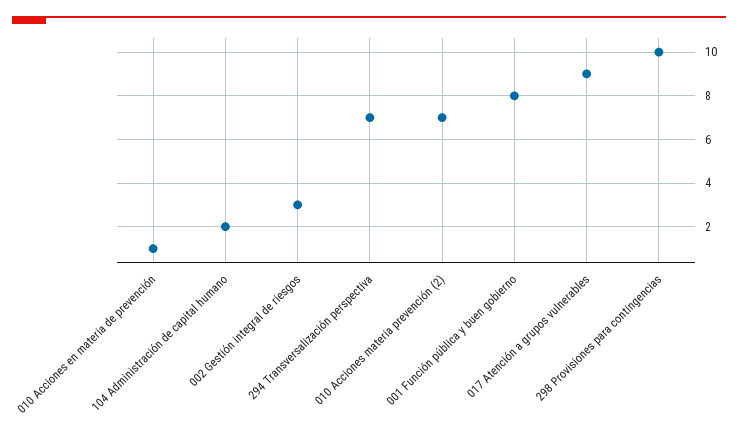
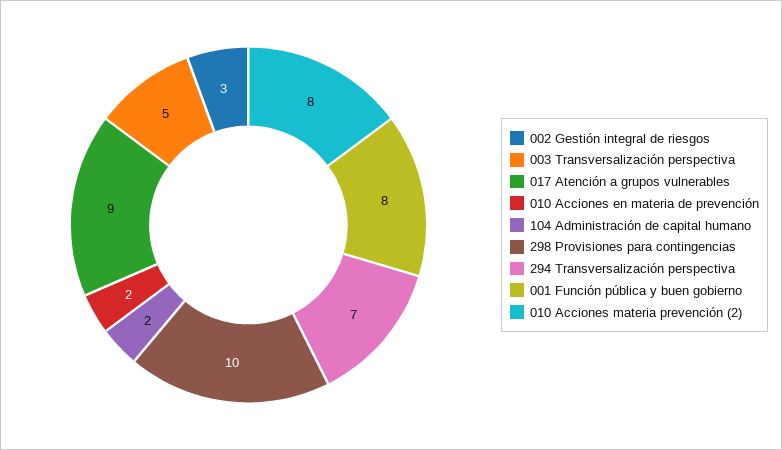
010 Acciones en materia de prevención: 1 -> 2
010 Acciones materia prevención (2): 7 -> 8
003 Transversalización perspectiva: none -> 5

